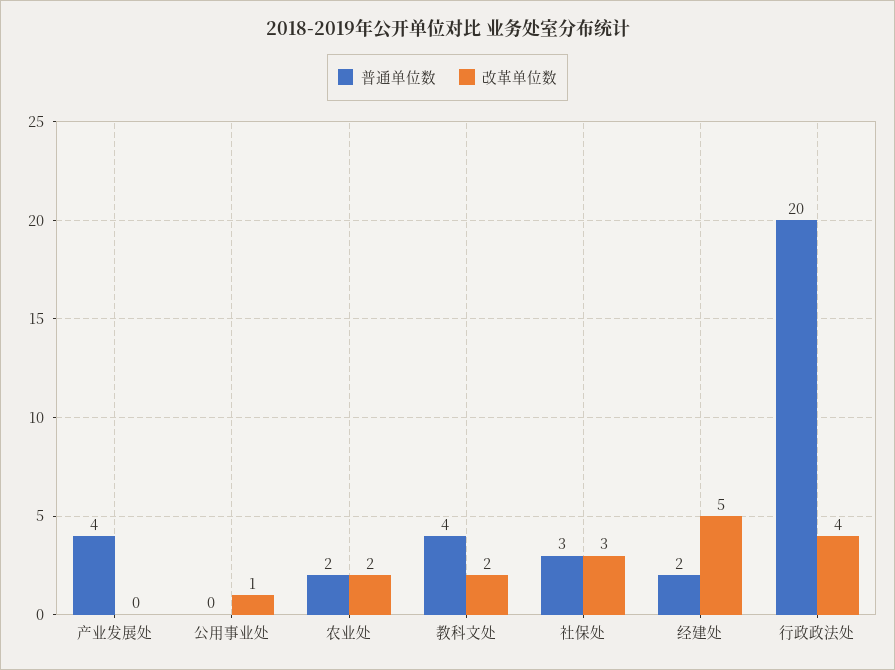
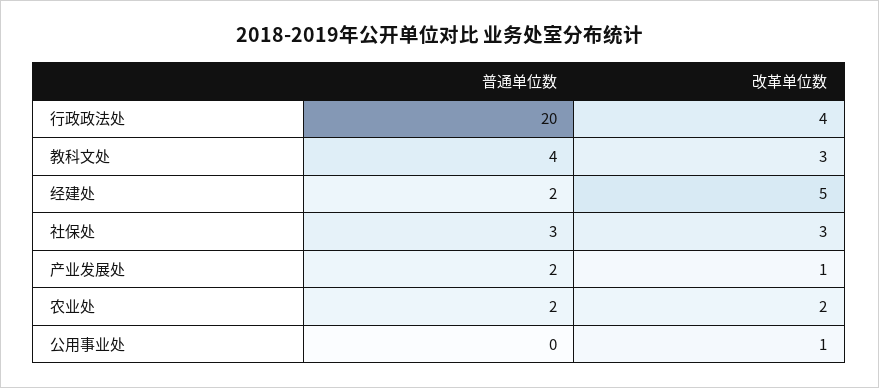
普通单位数, 产业发展处: 4 -> 2
改革单位数, 产业发展处: 0 -> 1
改革单位数, 教科文处: 2 -> 3

